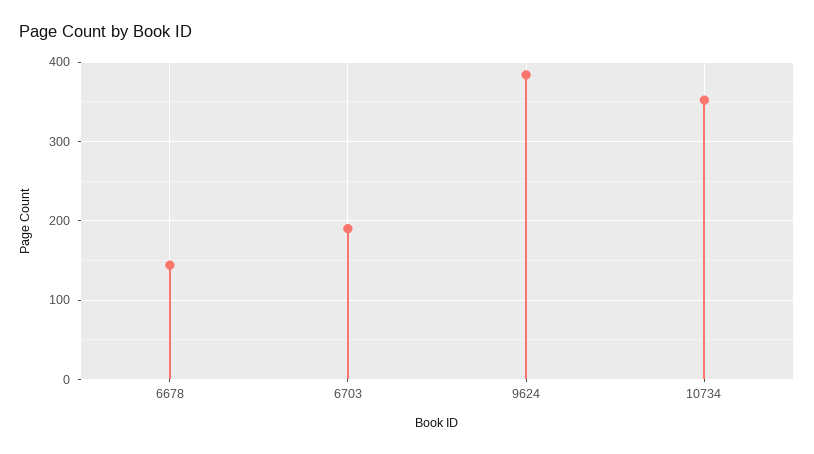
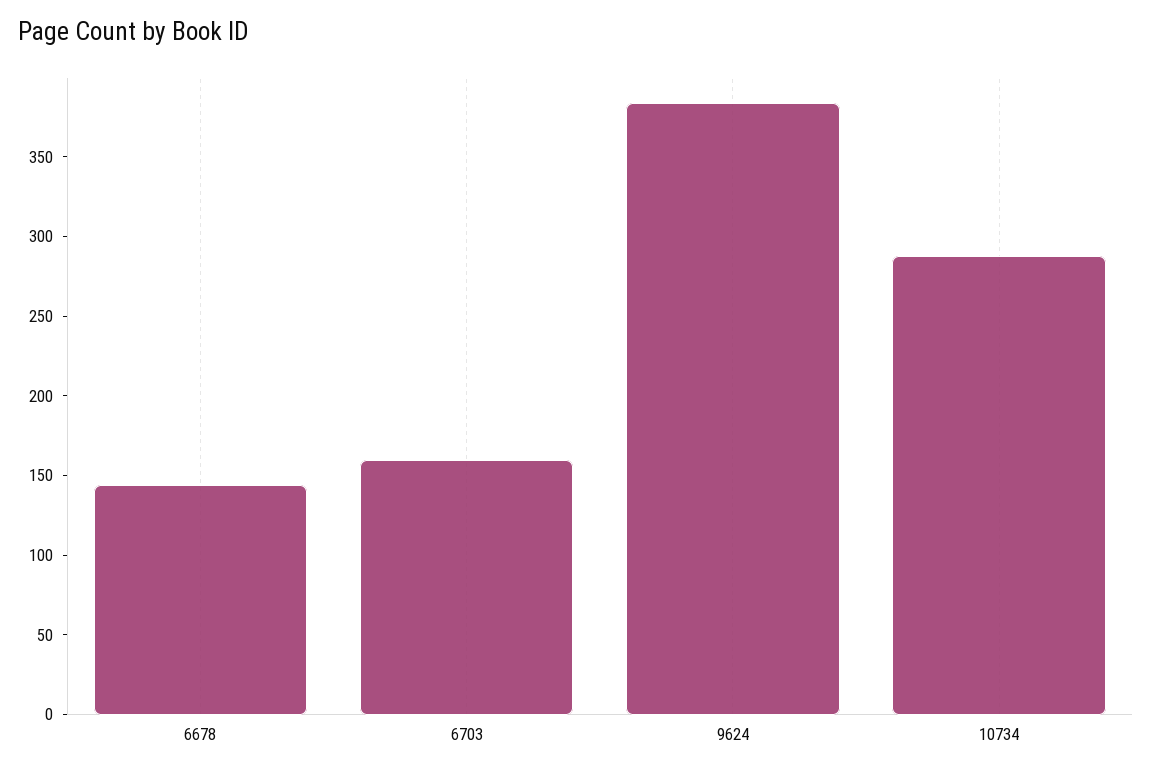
6703: 190 -> 160
10734: 350 -> 290

